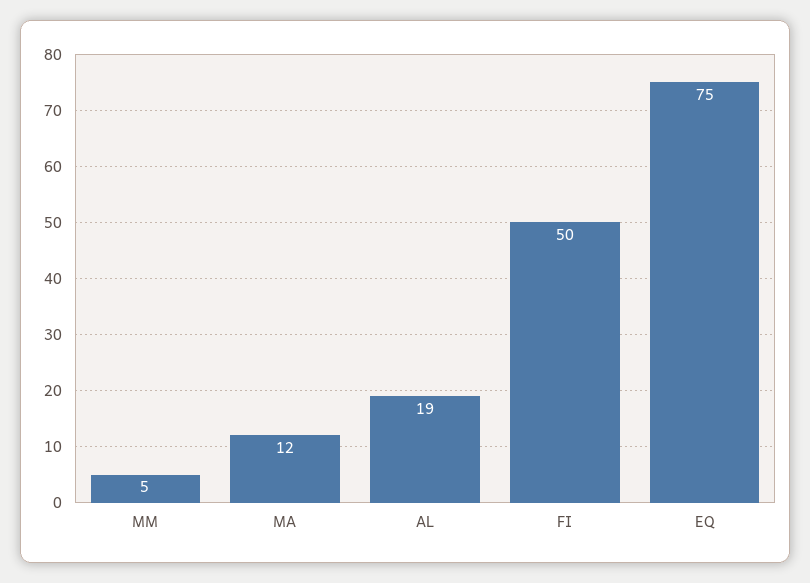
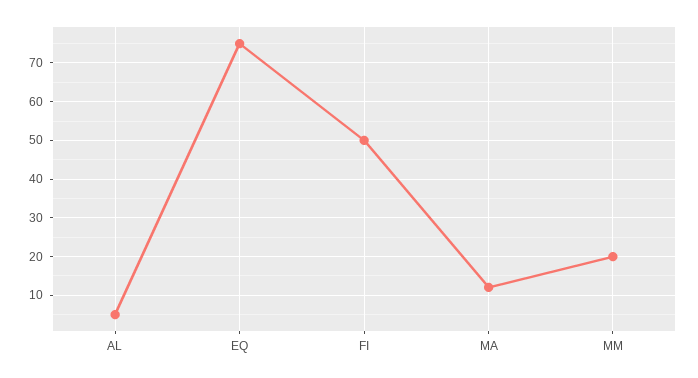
MM: 5 -> 20
AL: 19 -> 5

